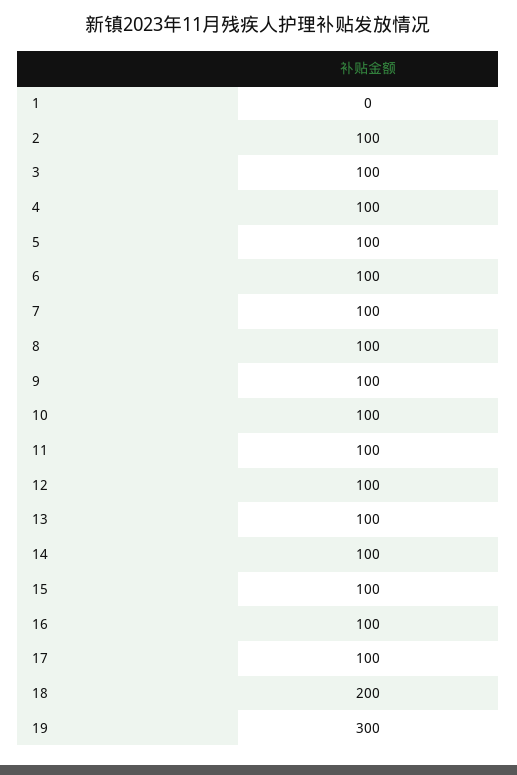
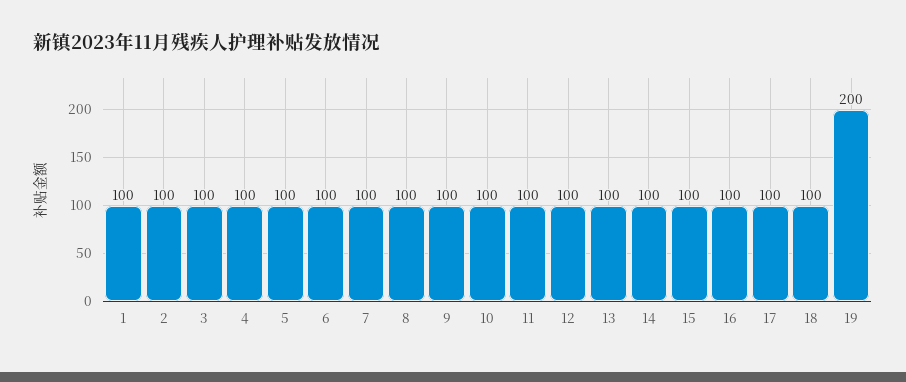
1: 0 -> 100
18: 200 -> 100
19: 300 -> 200

